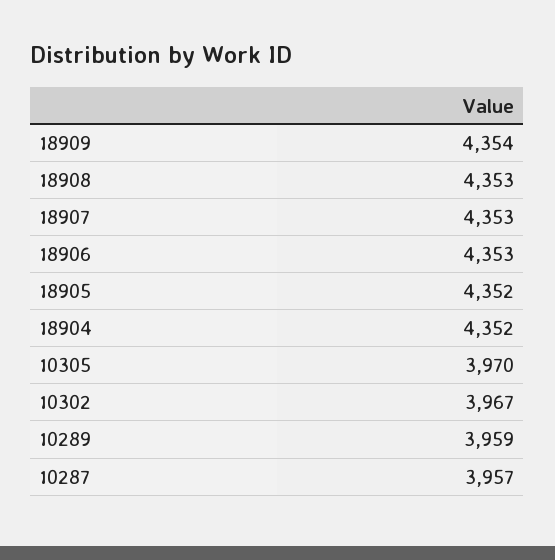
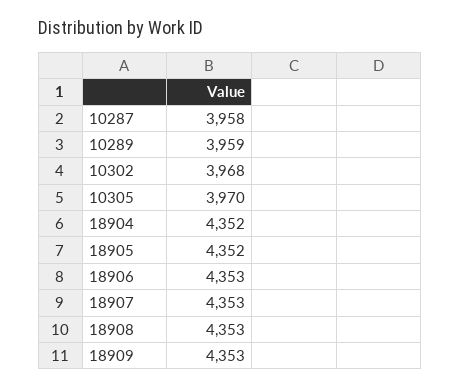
18909: 4354 -> 4353
10302: 3967 -> 3968
10287: 3957 -> 3958

